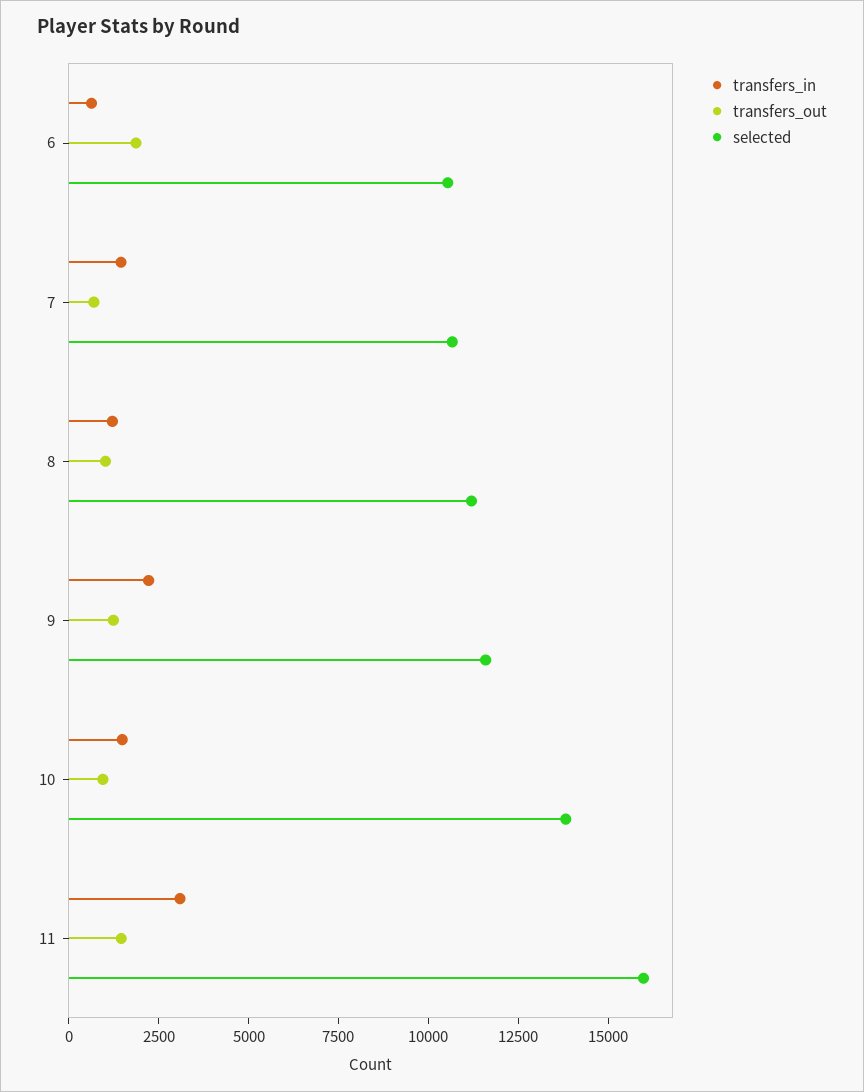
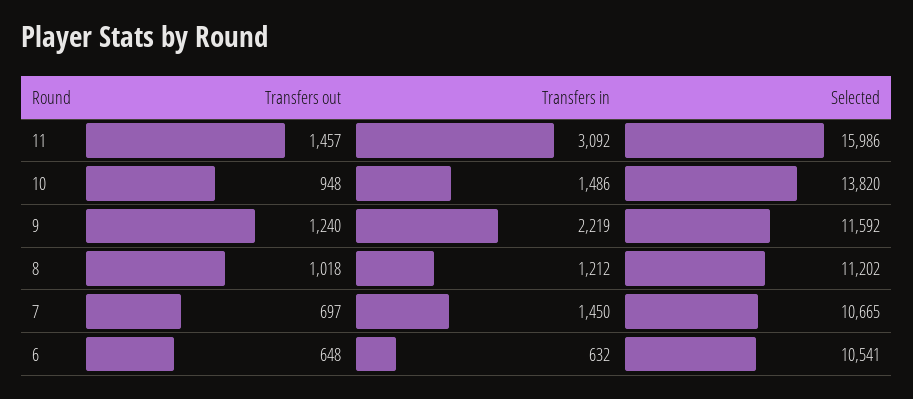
transfers_out, 6: 2000 -> 648

